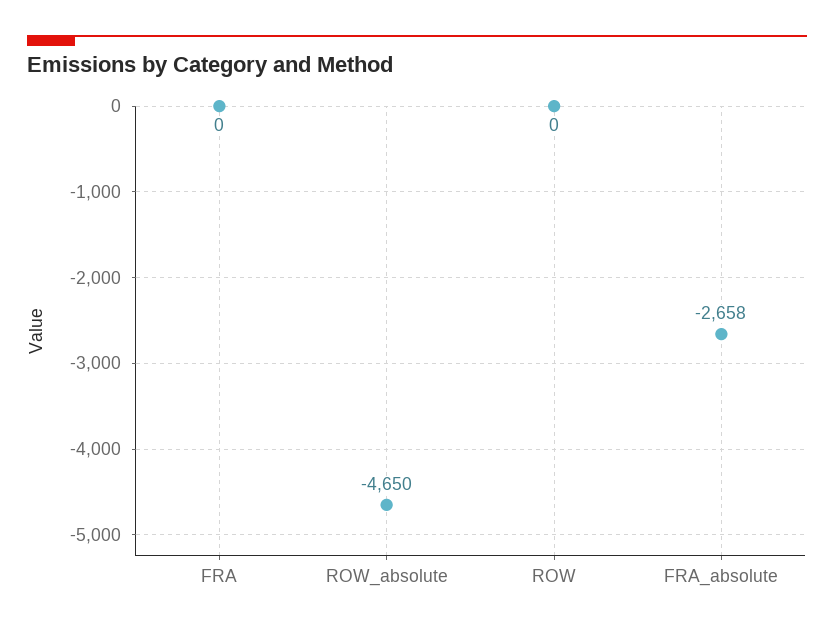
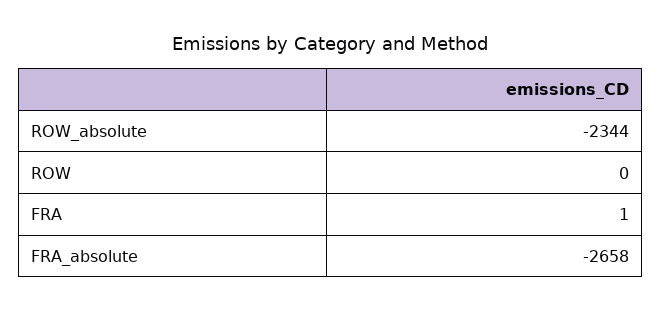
FRA: 0 -> 1
ROW_absolute: -4650 -> -2344

